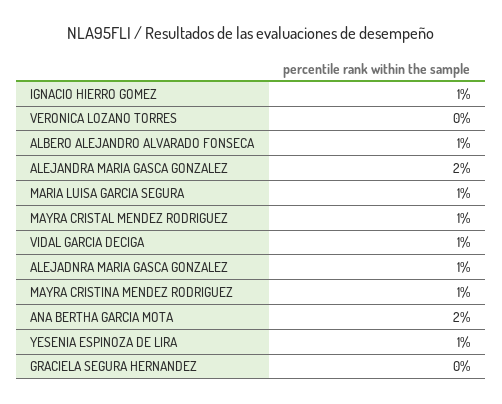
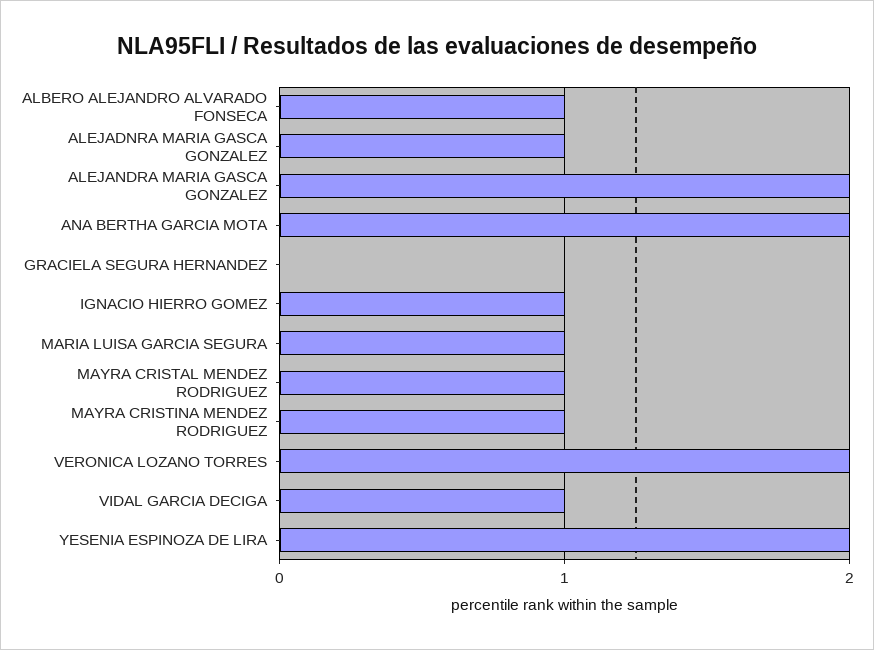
VERONICA LOZANO TORRES: 0 -> 2
YESENIA ESPINOZA DE LIRA: 1 -> 2

